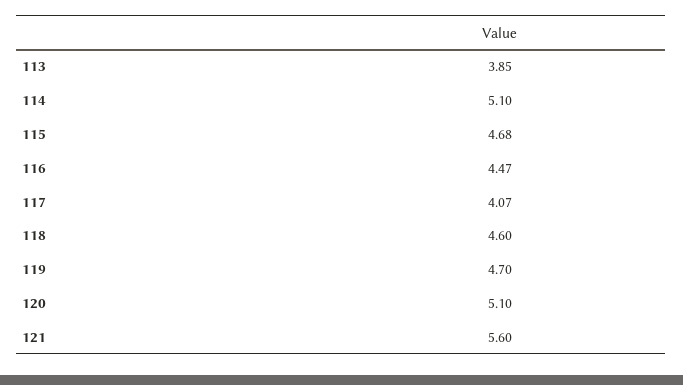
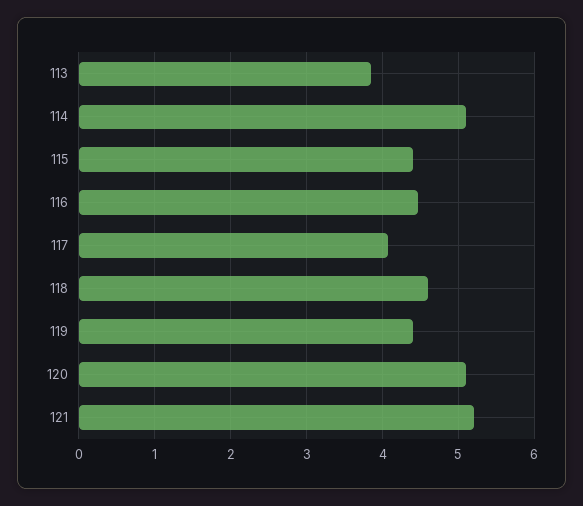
115: 4.68 -> 4.4
119: 4.7 -> 4.4
121: 5.6 -> 5.2

